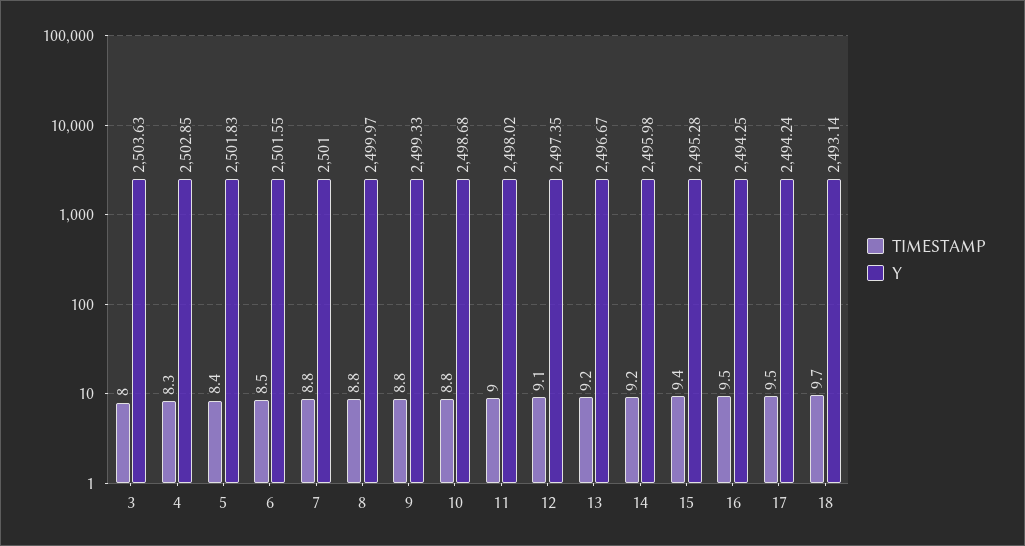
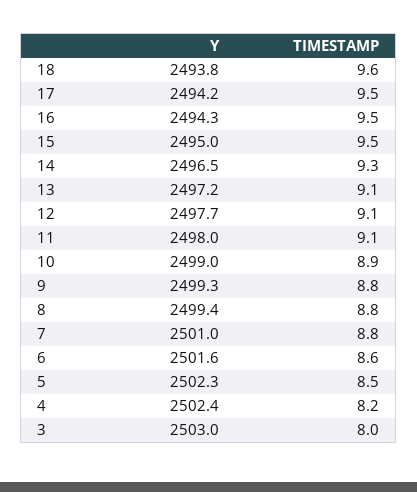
Y, 3: 2503.63 -> 2503
TIMESTAMP, 4: 8.3 -> 8.2
Y, 4: 2502.85 -> 2502.4
TIMESTAMP, 5: 8.4 -> 8.5
Y, 5: 2501.83 -> 2502.3
TIMESTAMP, 6: 8.5 -> 8.6
Y, 8: 2499.97 -> 2499.4
TIMESTAMP, 10: 8.8 -> 8.9
Y, 10: 2498.68 -> 2499
TIMESTAMP, 11: 9 -> 9.1
Y, 12: 2497.35 -> 2497.7
TIMESTAMP, 13: 9.2 -> 9.1
Y, 13: 2496.67 -> 2497.2
TIMESTAMP, 14: 9.2 -> 9.3
Y, 14: 2495.98 -> 2496.5
TIMESTAMP, 15: 9.4 -> 9.5
Y, 15: 2495.28 -> 2495
TIMESTAMP, 18: 9.7 -> 9.6
Y, 18: 2493.14 -> 2493.8

